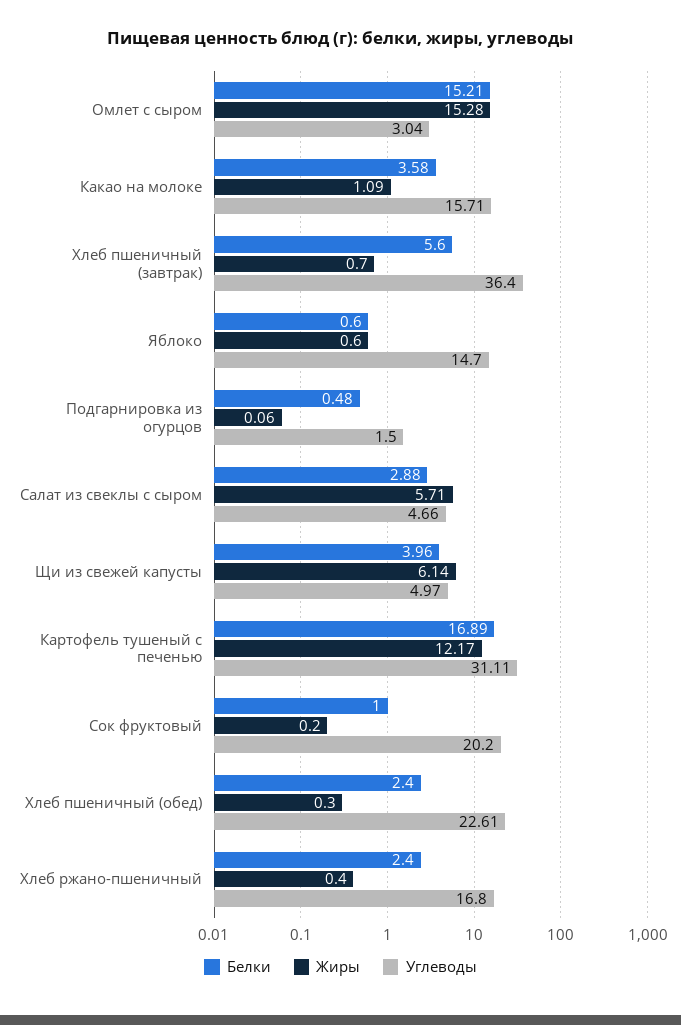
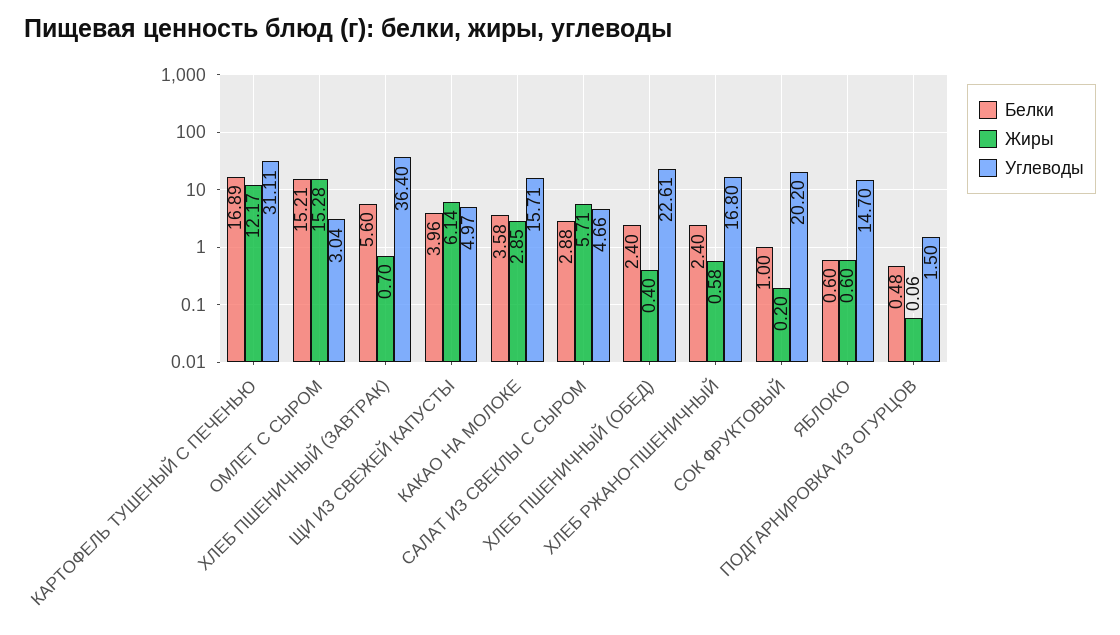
Жиры, Какао на молоке: 1.09 -> 2.85
Жиры, Хлеб пшеничный (обед): 0.3 -> 0.4
Жиры, Хлеб ржано-пшеничный: 0.4 -> 0.58

